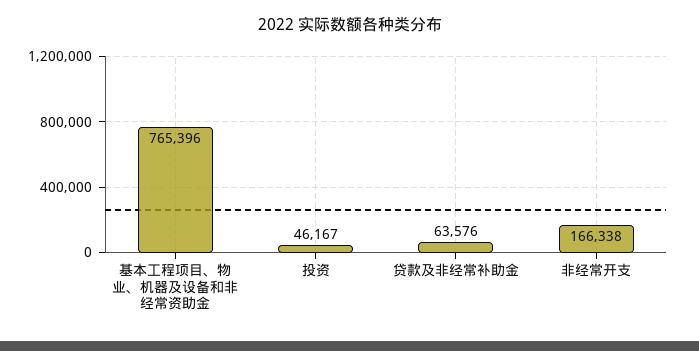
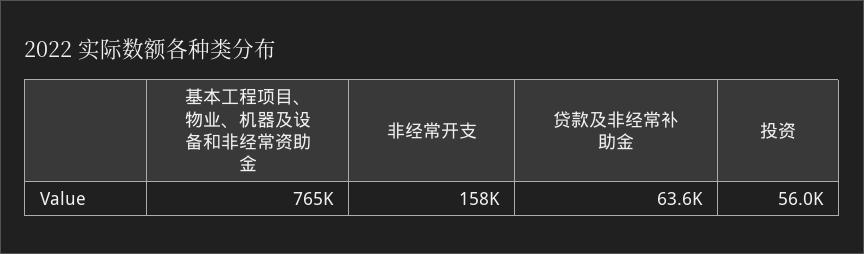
投资: 46167 -> 56000
非经常开支: 166338 -> 158000

